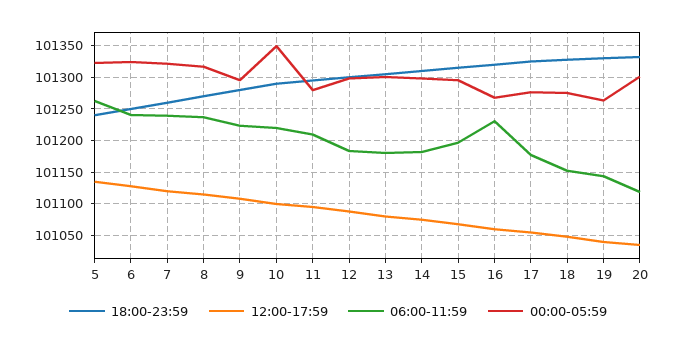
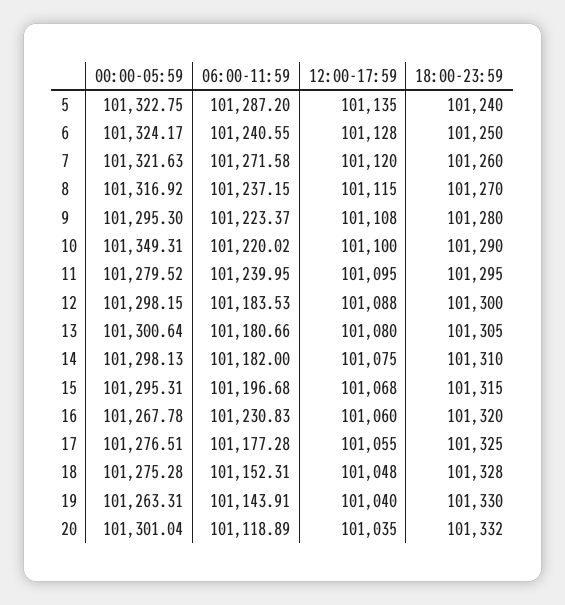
06:00-11:59, 5: 101260 -> 101287.2
06:00-11:59, 7: 101240 -> 101271.58
06:00-11:59, 11: 101210 -> 101239.95

